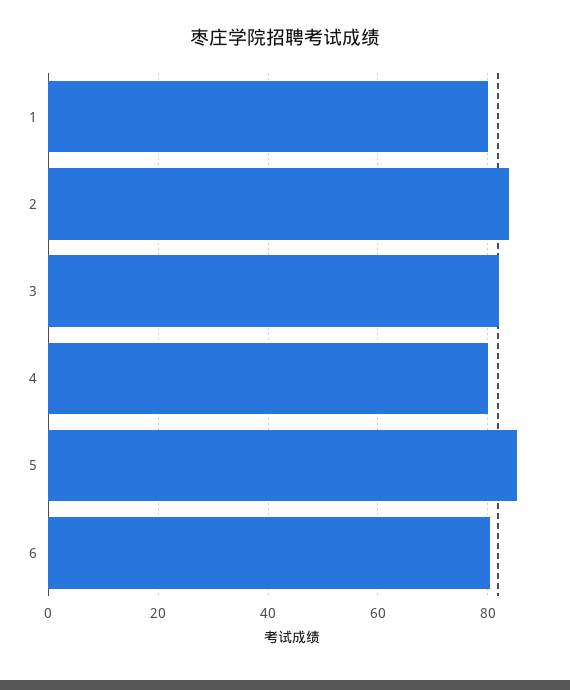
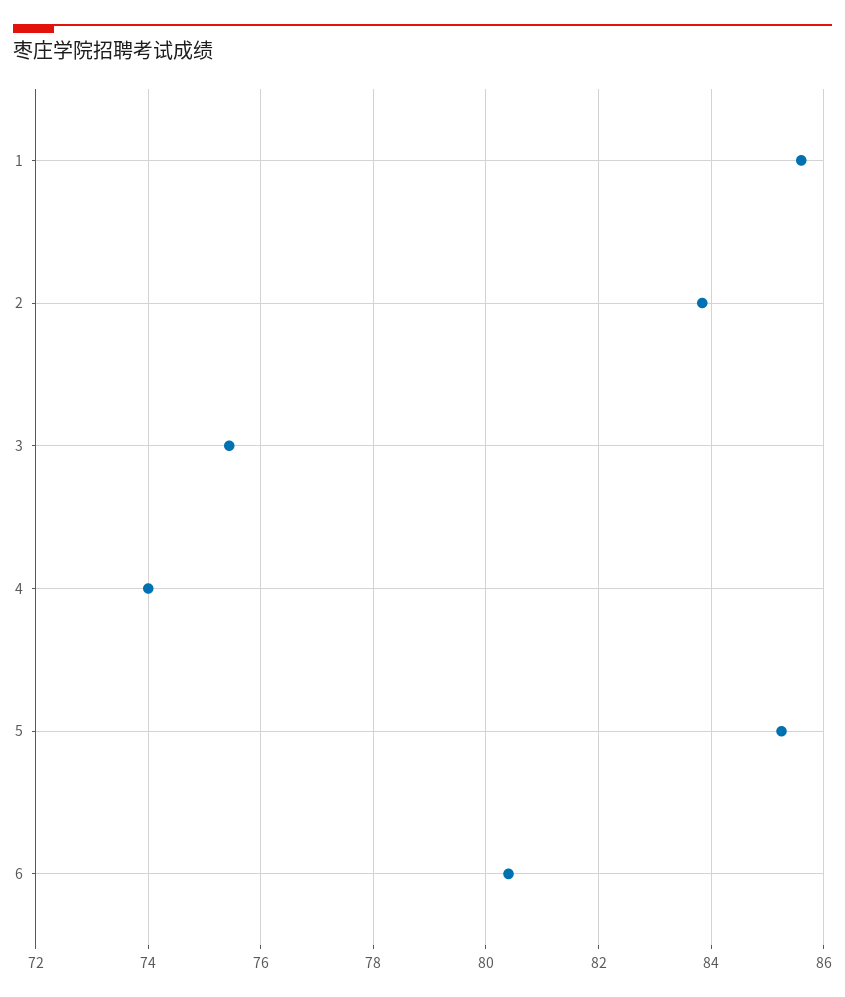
1: 80 -> 85.6
3: 82 -> 75.4
4: 80 -> 74

